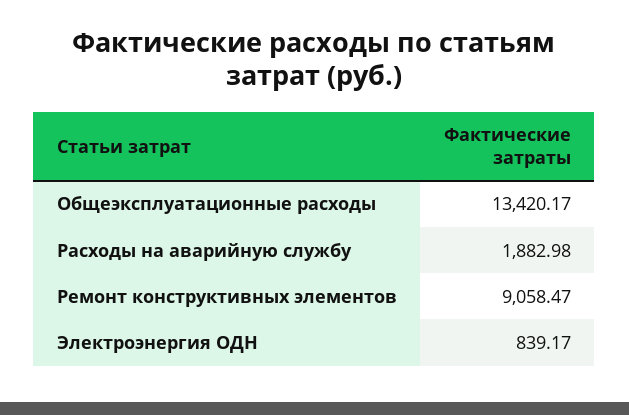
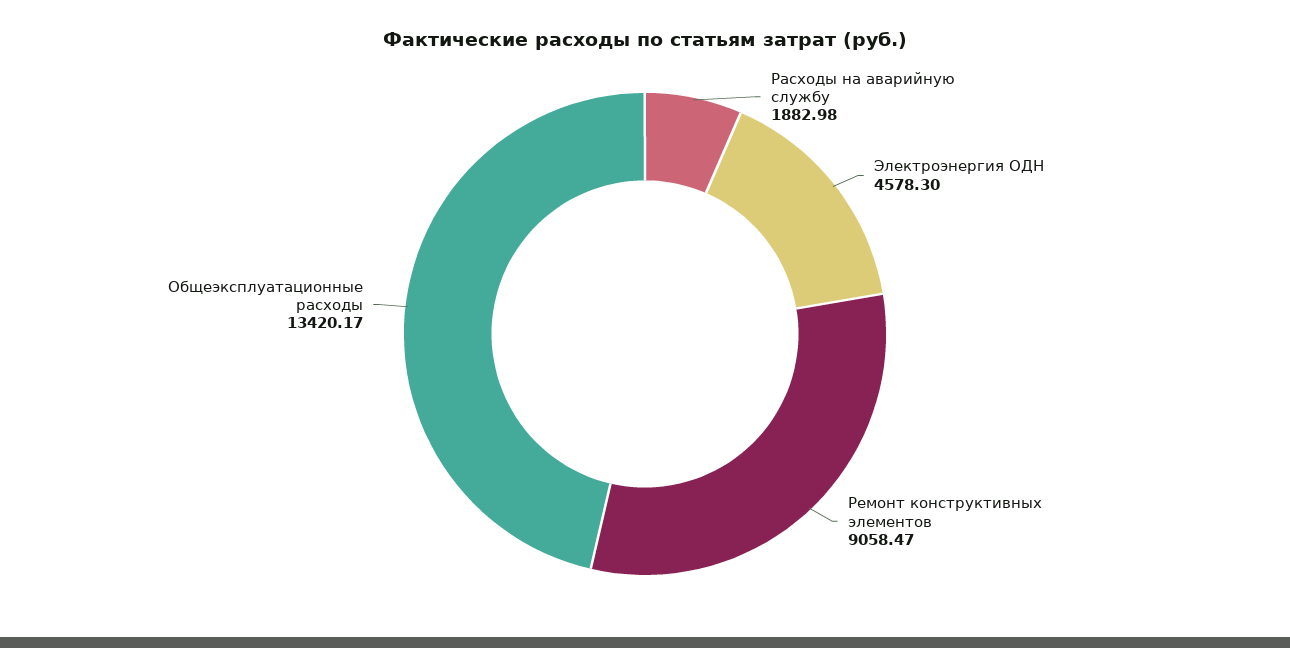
Электроэнергия ОДН: 839.17 -> 4578.3

